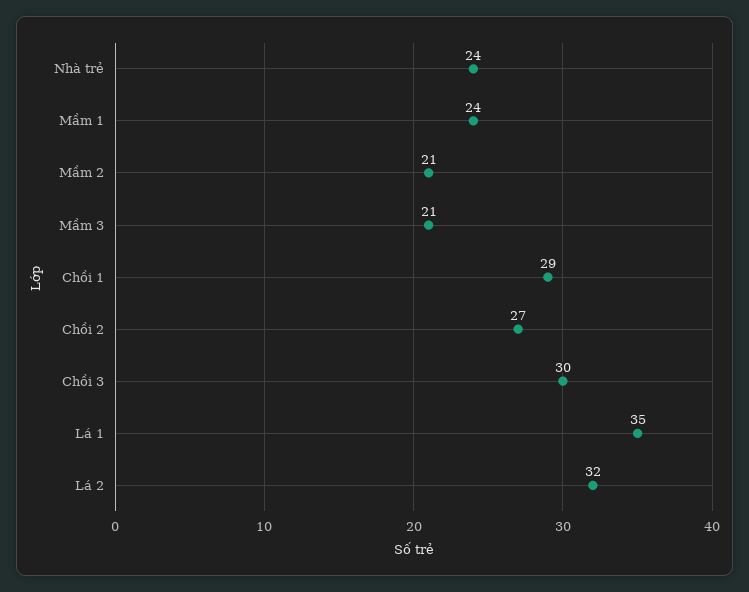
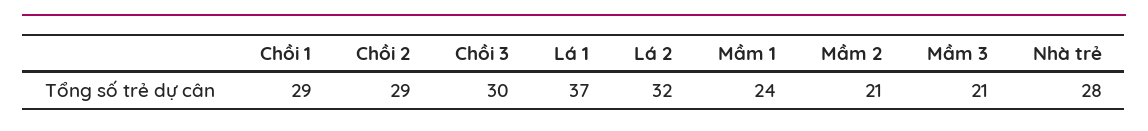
Nhà trẻ: 24 -> 28
Chồi 2: 27 -> 29
Lá 1: 35 -> 37

